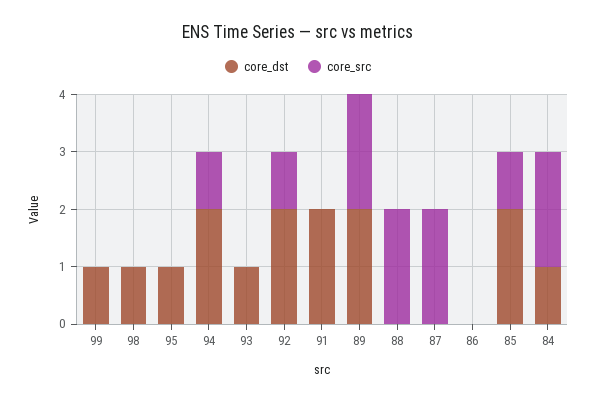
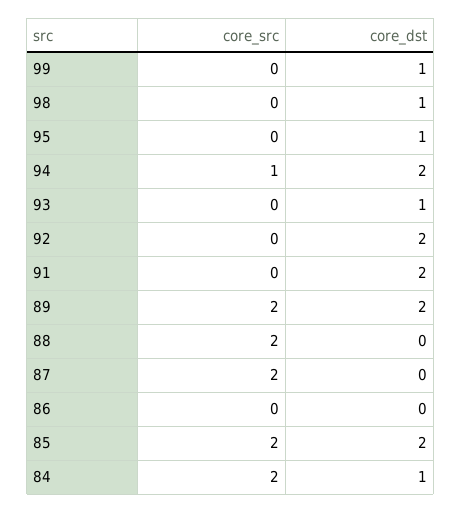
core_src, 92: 1 -> 0
core_src, 85: 1 -> 2

